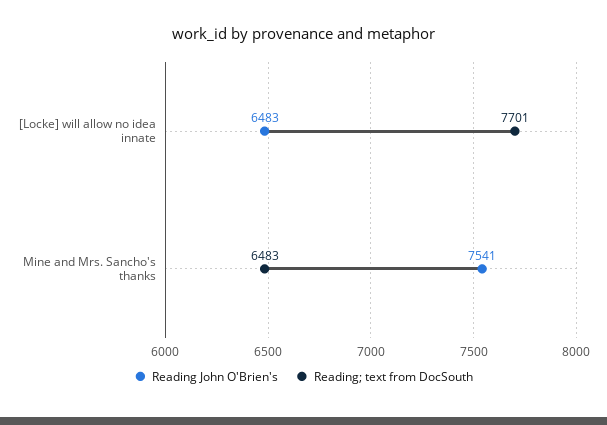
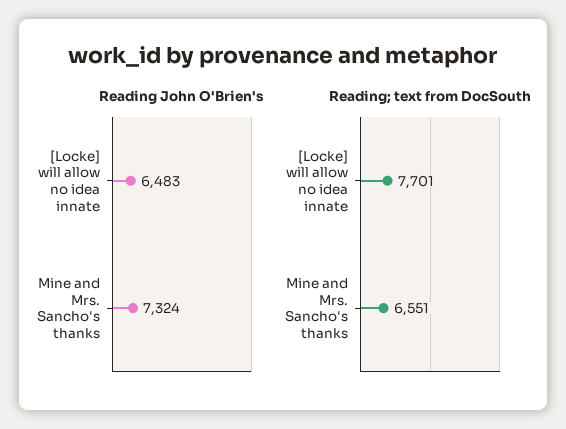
Reading John O'Brien's, Mine and Mrs. Sancho's thanks: 7541 -> 7324
Reading; text from DocSouth, Mine and Mrs. Sancho's thanks: 6483 -> 6551

